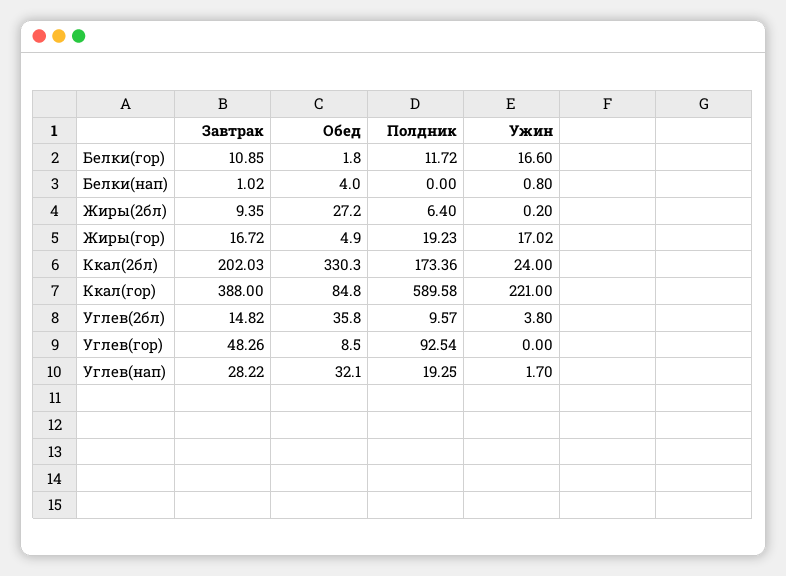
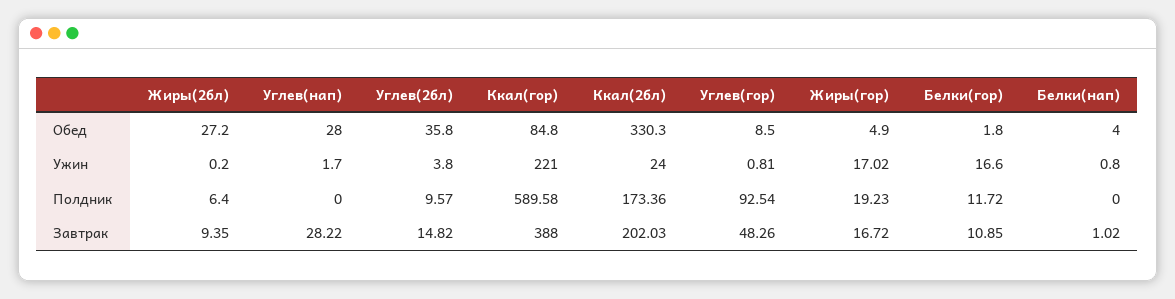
Ужин, Углев(гор): 0 -> 0.81
Обед, Углев(нап): 32.1 -> 28
Полдник, Углев(нап): 19.25 -> 0

